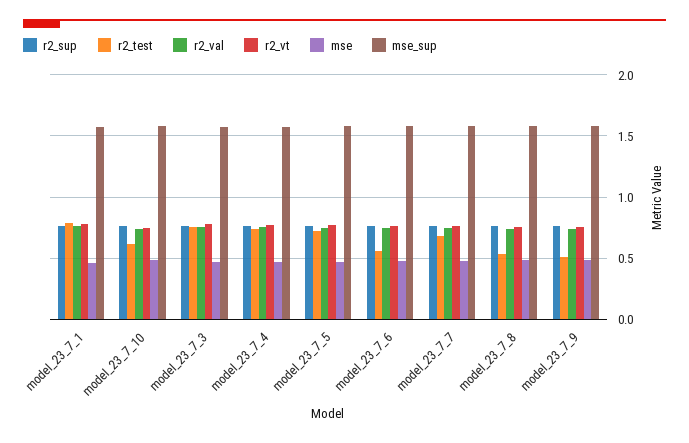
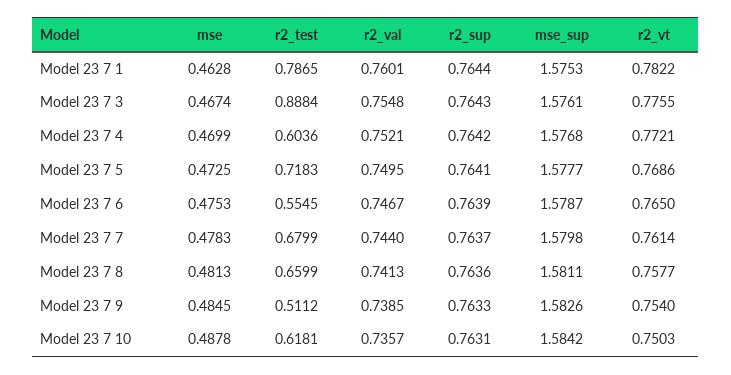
r2_test, model_23_7_3: 0.75 -> 0.8884
r2_test, model_23_7_4: 0.75 -> 0.6036
r2_test, model_23_7_8: 0.55 -> 0.6599

